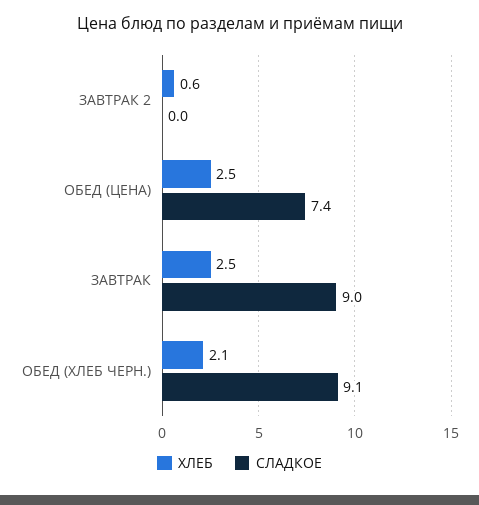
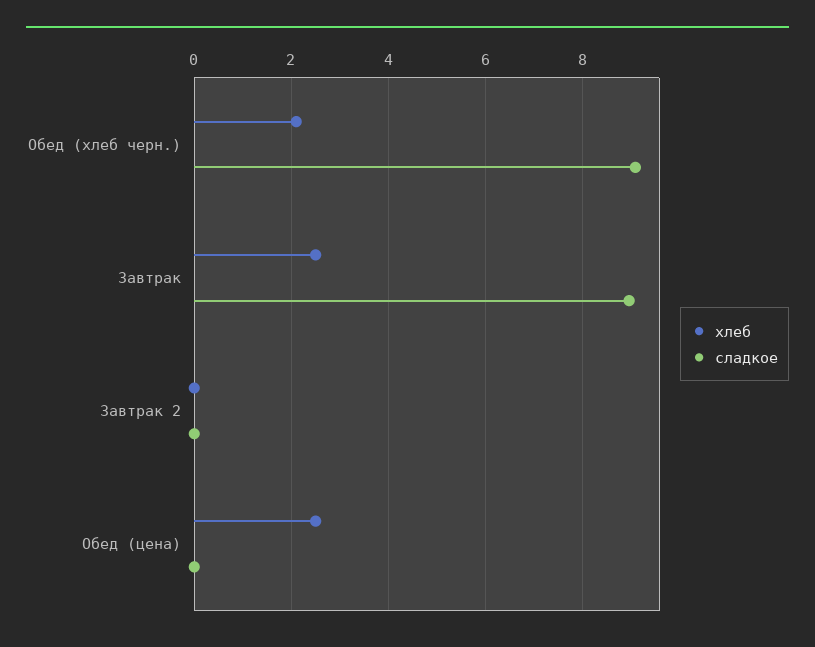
ХЛЕБ, ЗАВТРАК 2: 0.6 -> 0
СЛАДКОЕ, ОБЕД (ЦЕНА): 7.4 -> 0

